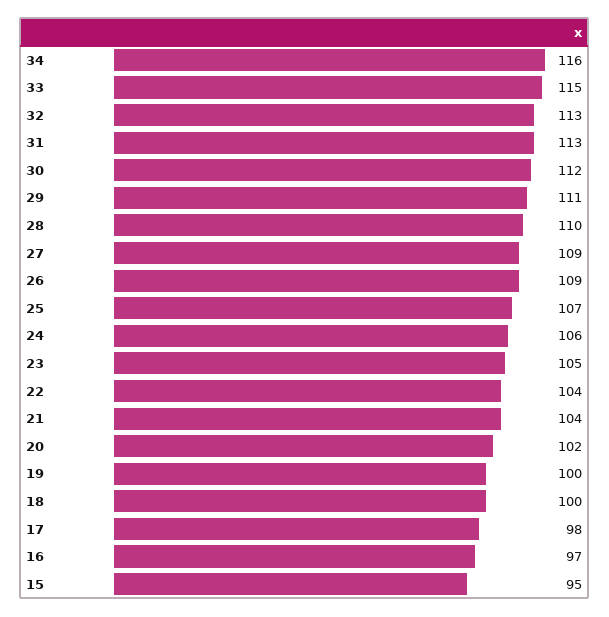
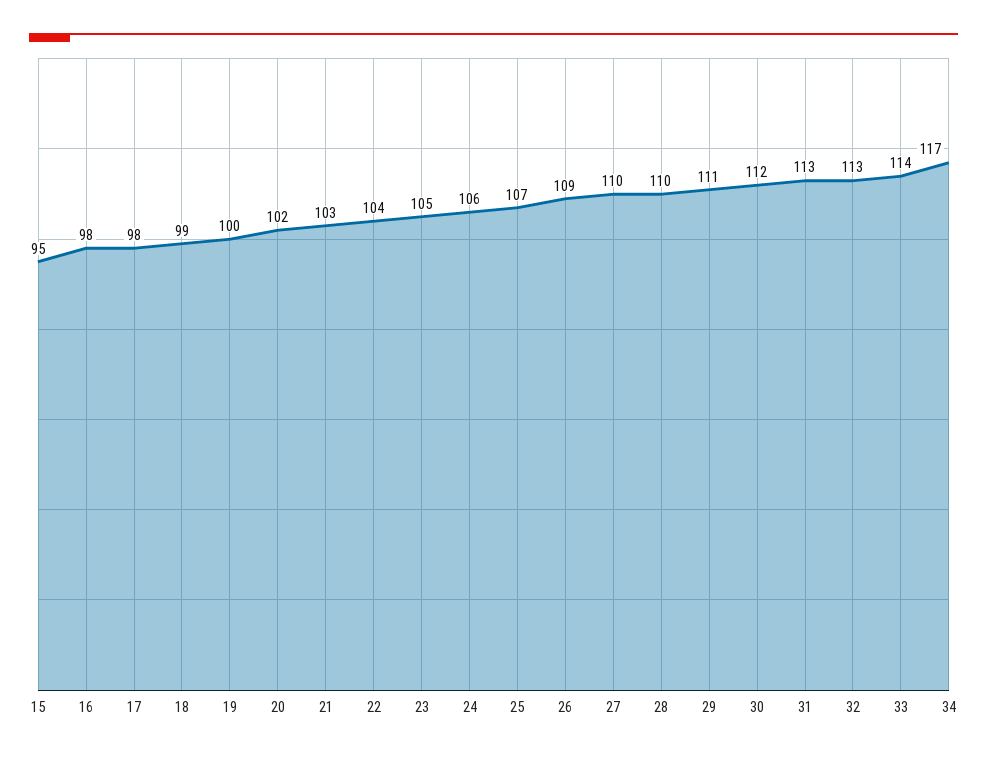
34: 116 -> 117
33: 115 -> 114
27: 109 -> 110
21: 104 -> 103
18: 100 -> 99
16: 97 -> 98

